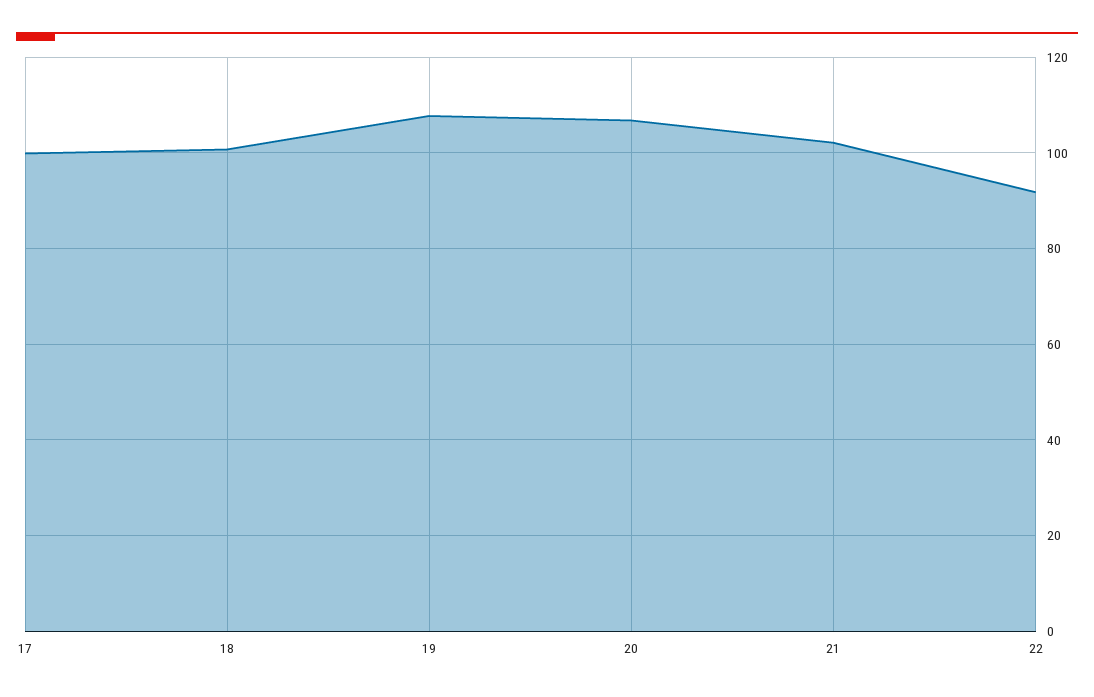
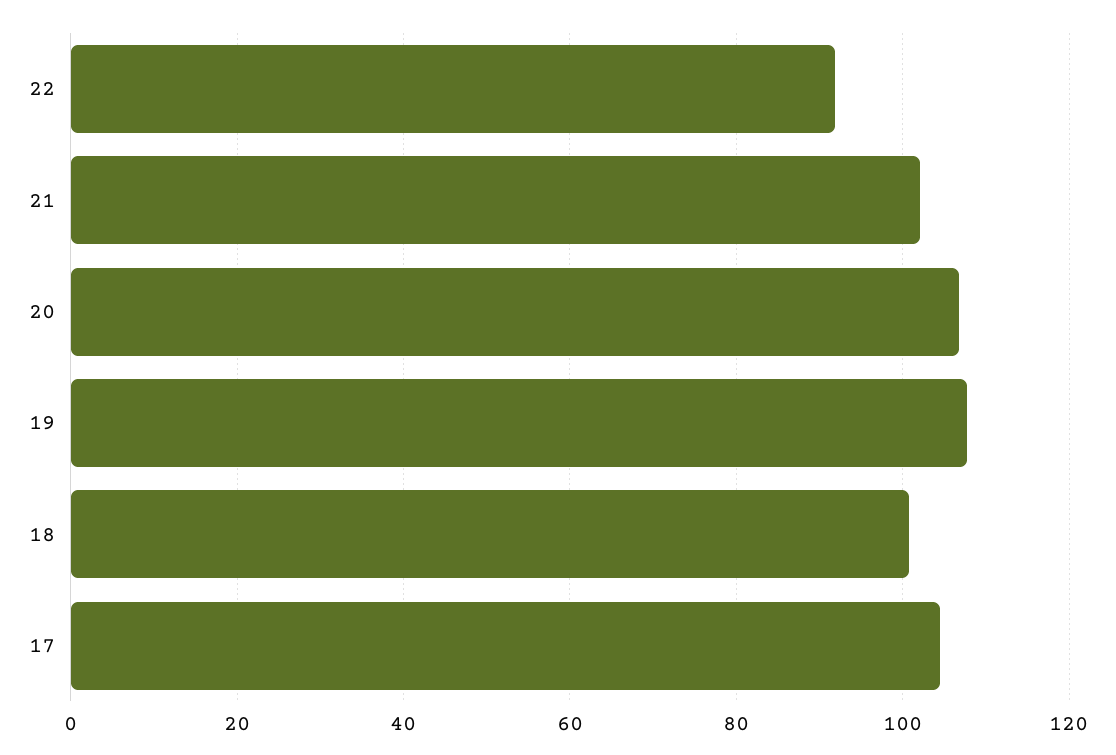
17: 100 -> 104

